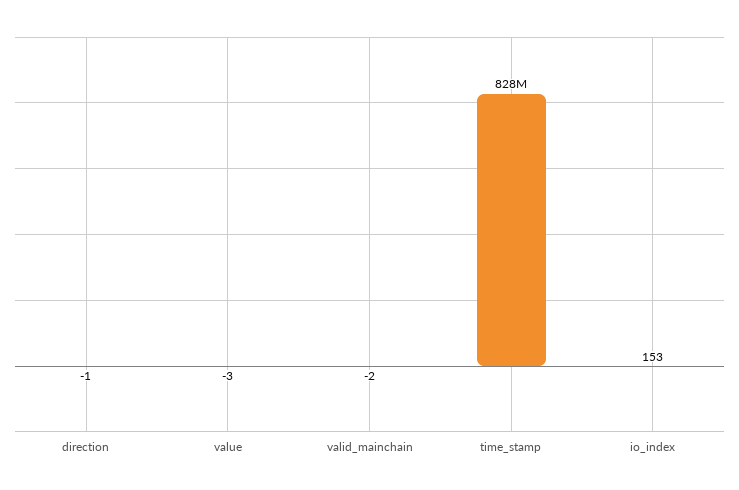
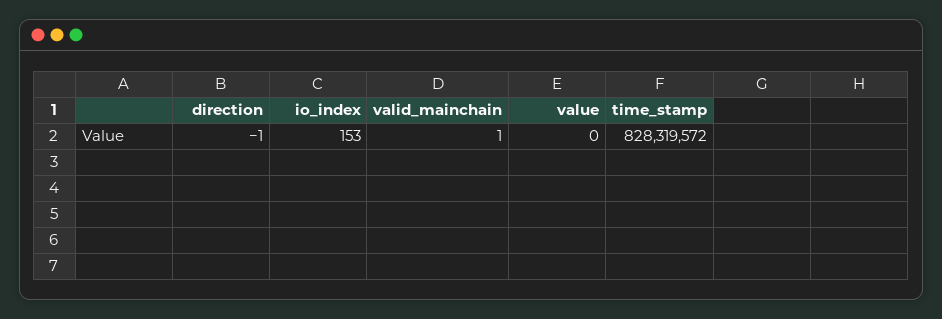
value: -3 -> 0
valid_mainchain: -2 -> 1

